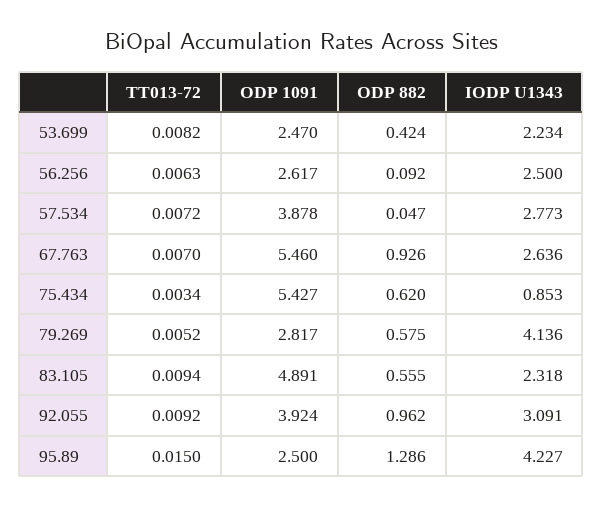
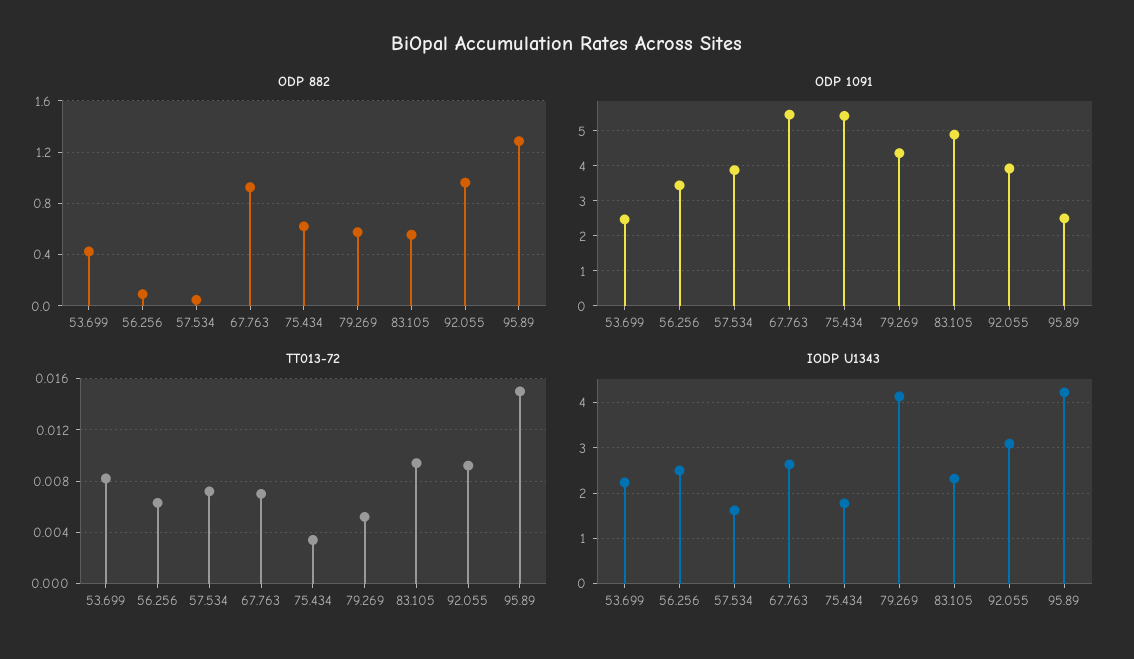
ODP 1091, 56.256: 2.617 -> 3.4
IODP U1343, 57.534: 2.773 -> 1.6
IODP U1343, 75.434: 0.853 -> 1.8
ODP 1091, 79.269: 2.817 -> 4.4

